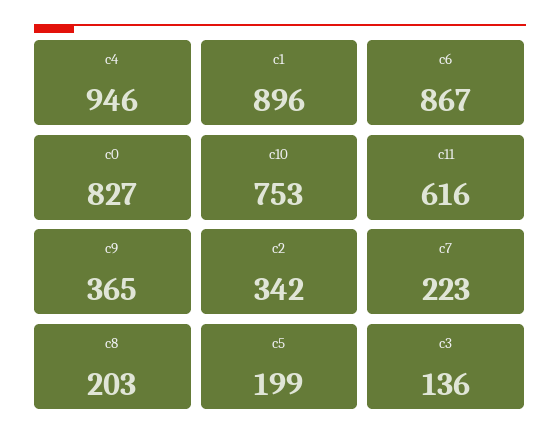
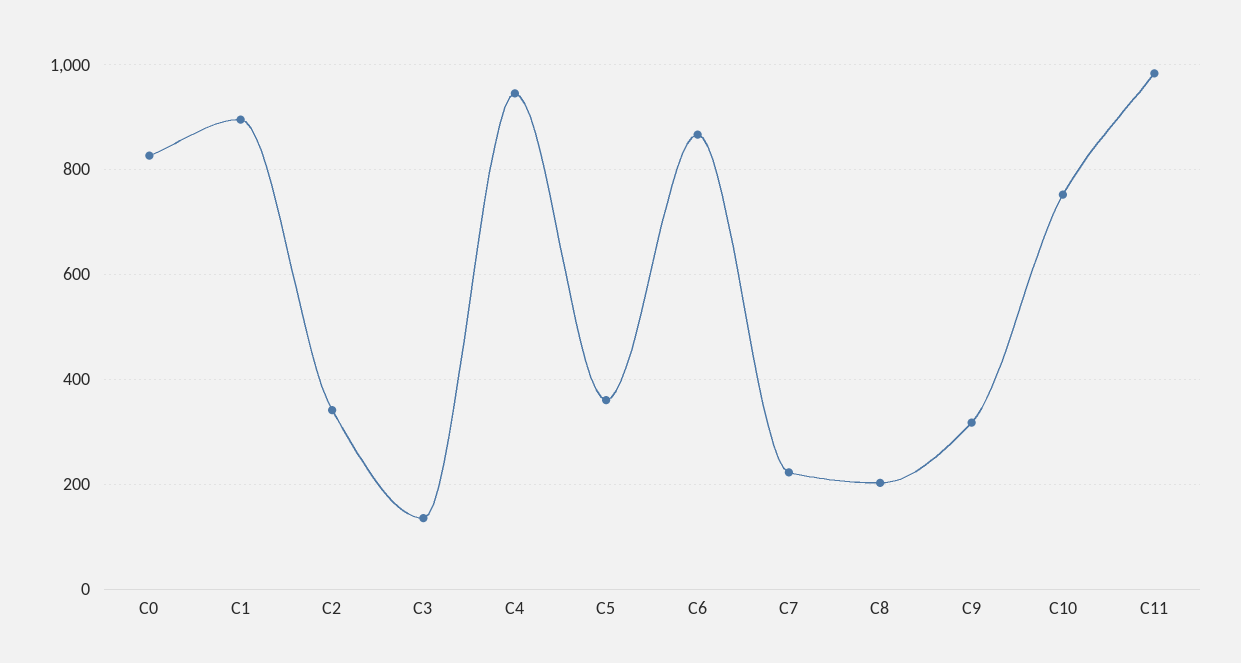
c11: 616 -> 980
c9: 365 -> 320
c5: 199 -> 360

